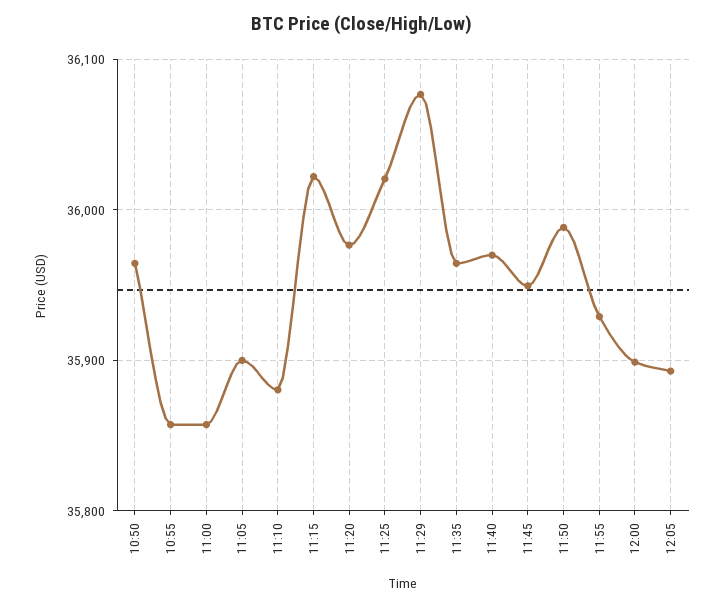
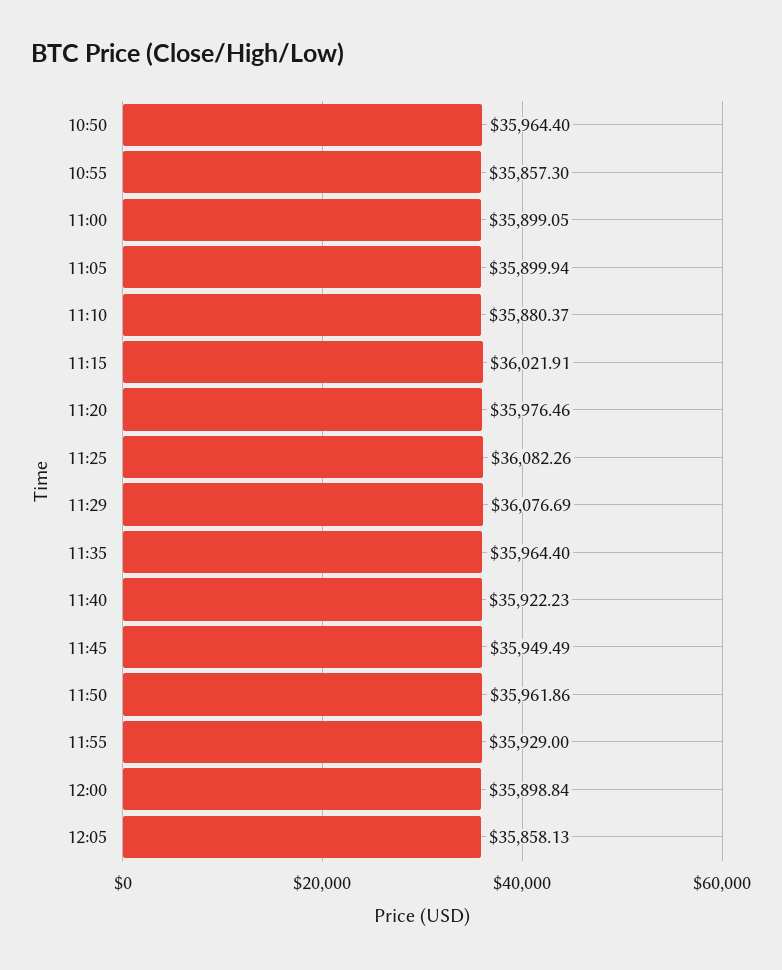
11:00: 35860 -> 35899.05
11:25: 36020 -> 36082.26
11:40: 35970 -> 35922.23
11:50: 35990 -> 35961.86
12:05: 35890 -> 35858.13

